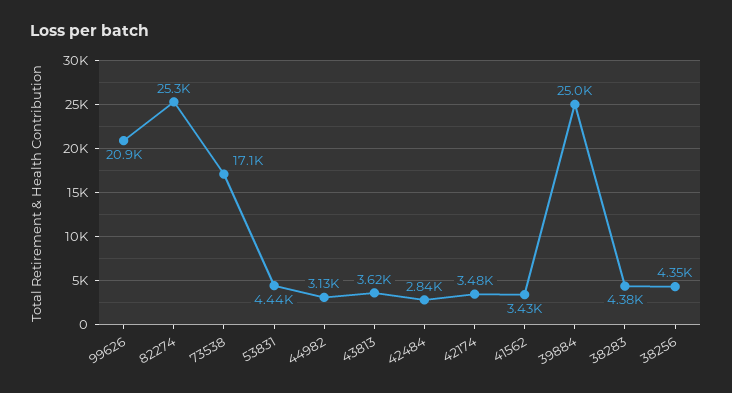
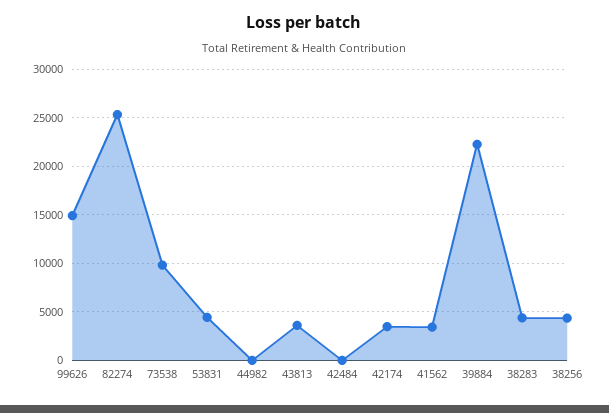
99626: 20900 -> 15000
73538: 17100 -> 10000
44982: 3130 -> 0
42484: 2840 -> 0
39884: 25000 -> 22000

